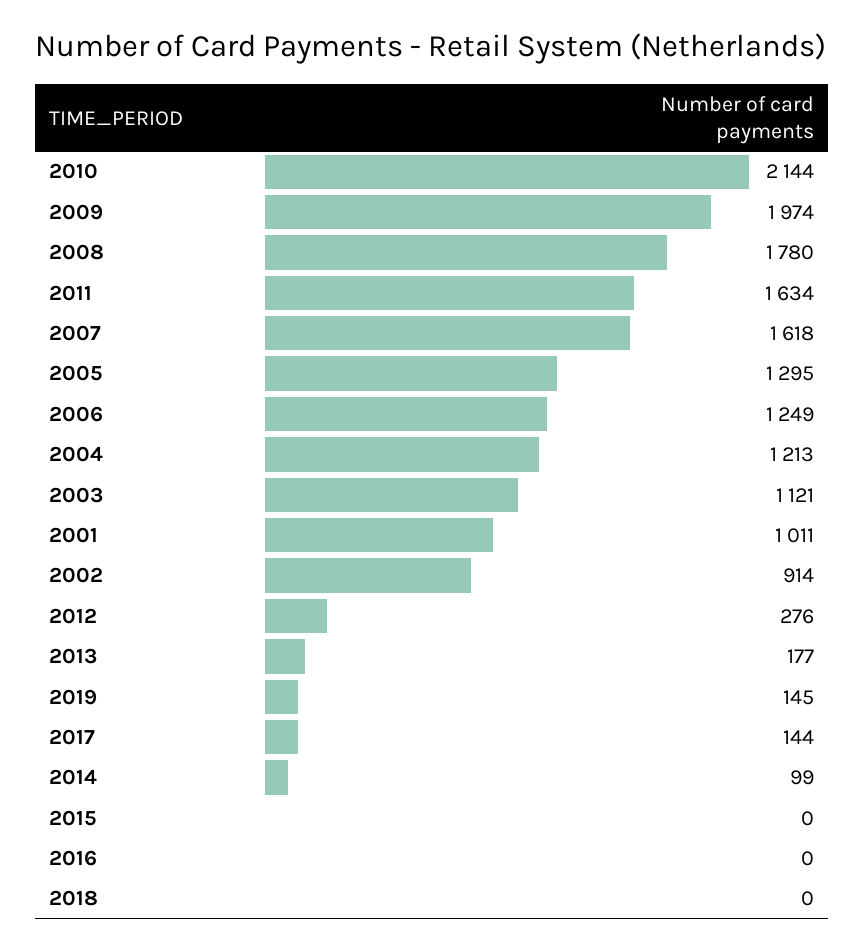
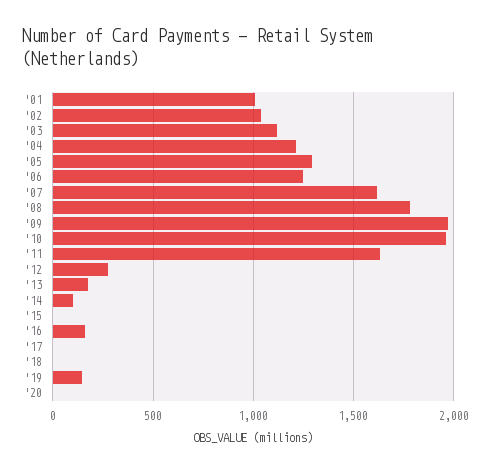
2010: 2144 -> 1950
2002: 914 -> 1050
2017: 144 -> 0
2016: 0 -> 150
'20: none -> 0

